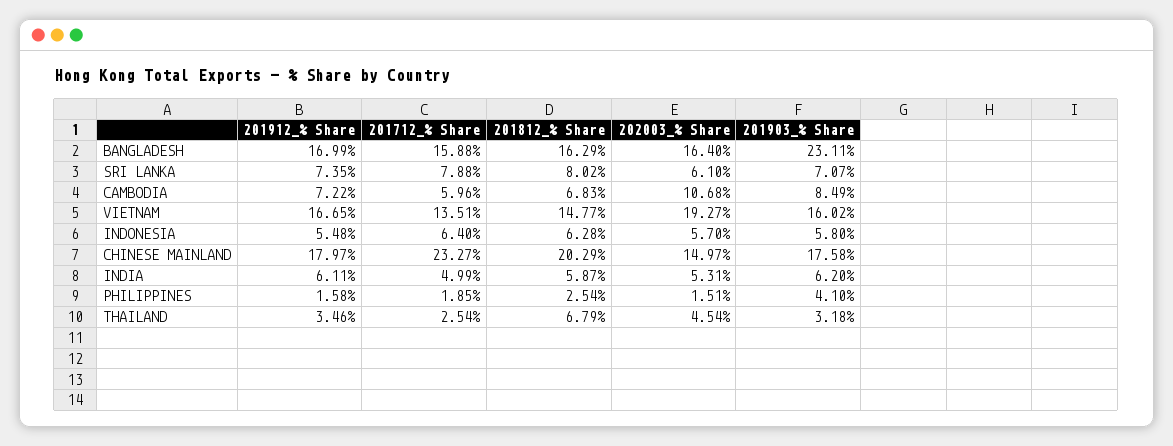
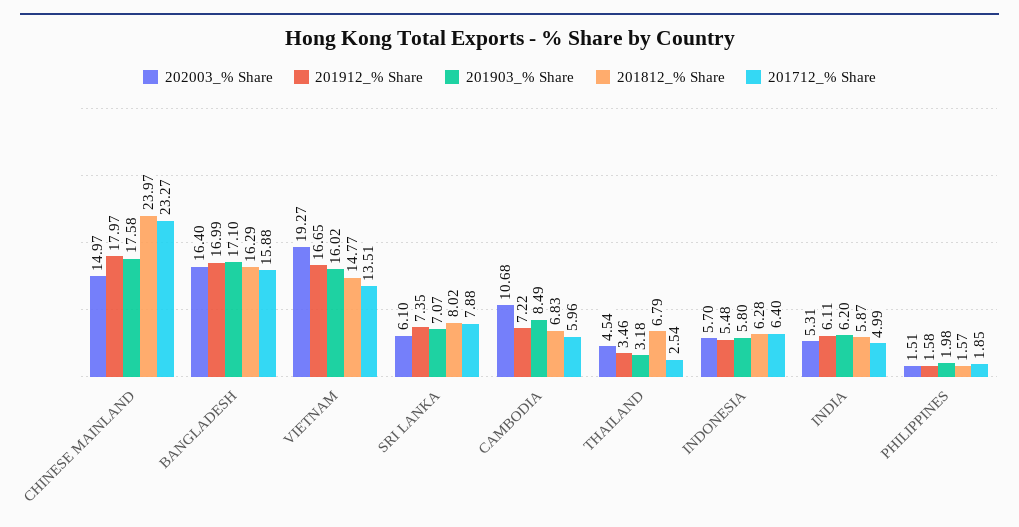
201903_% Share, BANGLADESH: 23.11 -> 17.1
201812_% Share, CHINESE MAINLAND: 20.29 -> 23.97
201812_% Share, PHILIPPINES: 2.54 -> 1.57
201903_% Share, PHILIPPINES: 4.1 -> 1.98

